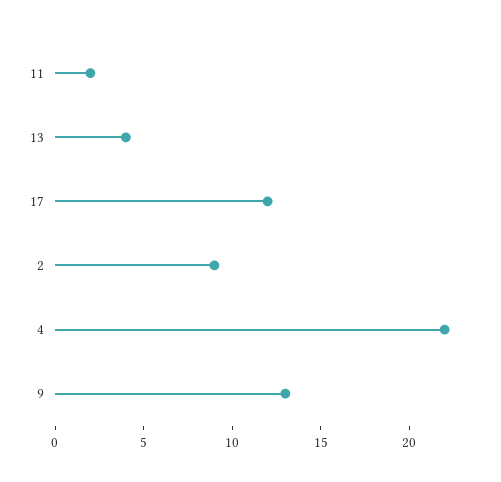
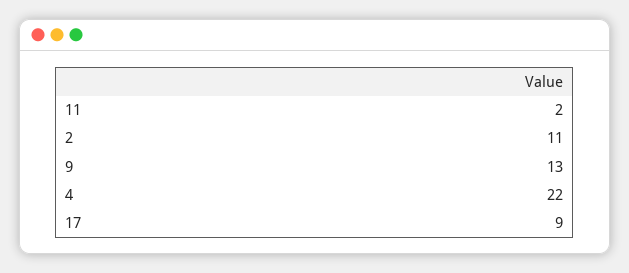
13: 4 -> none
17: 12 -> 9
2: 9 -> 11

